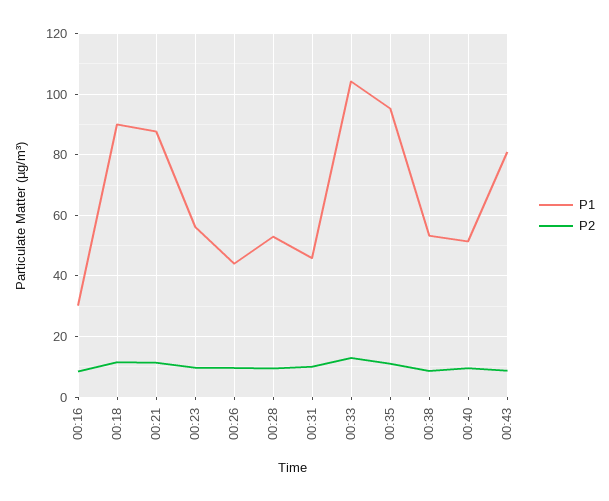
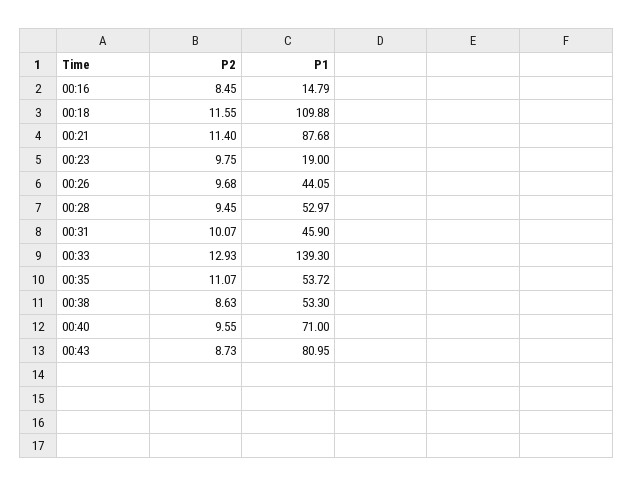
P1, 00:16: 30 -> 14.79
P1, 00:18: 90 -> 109.88
P1, 00:23: 56 -> 19
P1, 00:33: 104 -> 139.3
P1, 00:35: 96 -> 53.72
P1, 00:40: 52 -> 71

